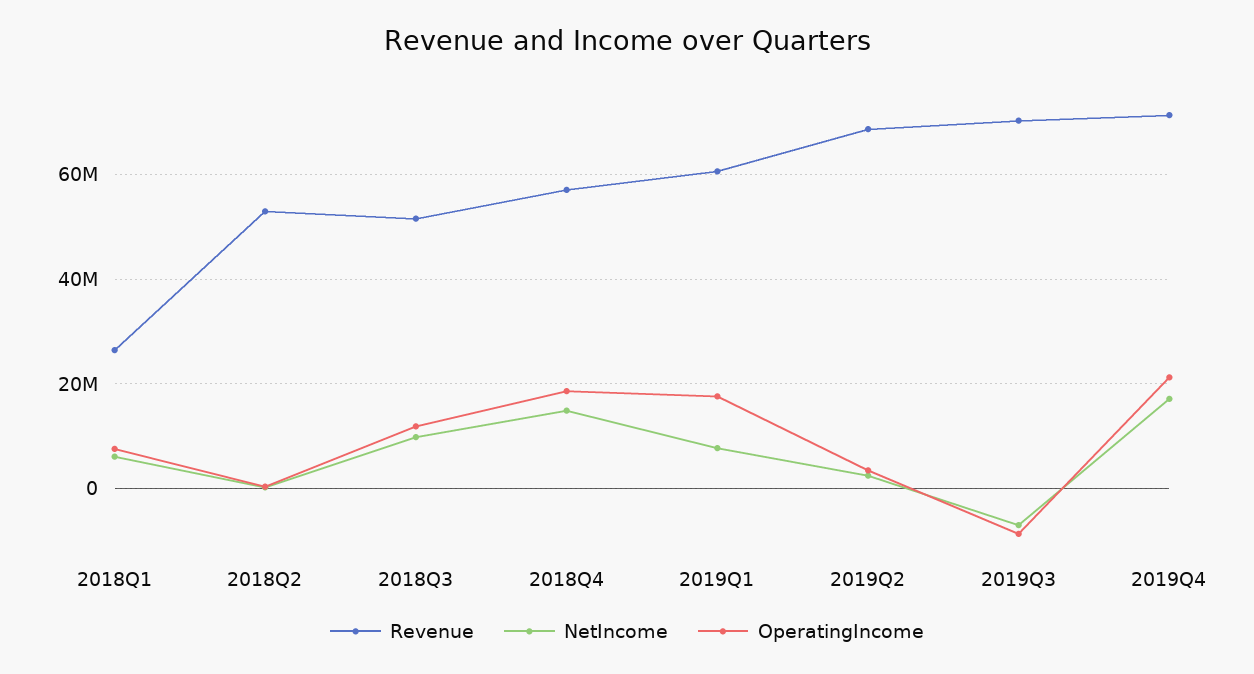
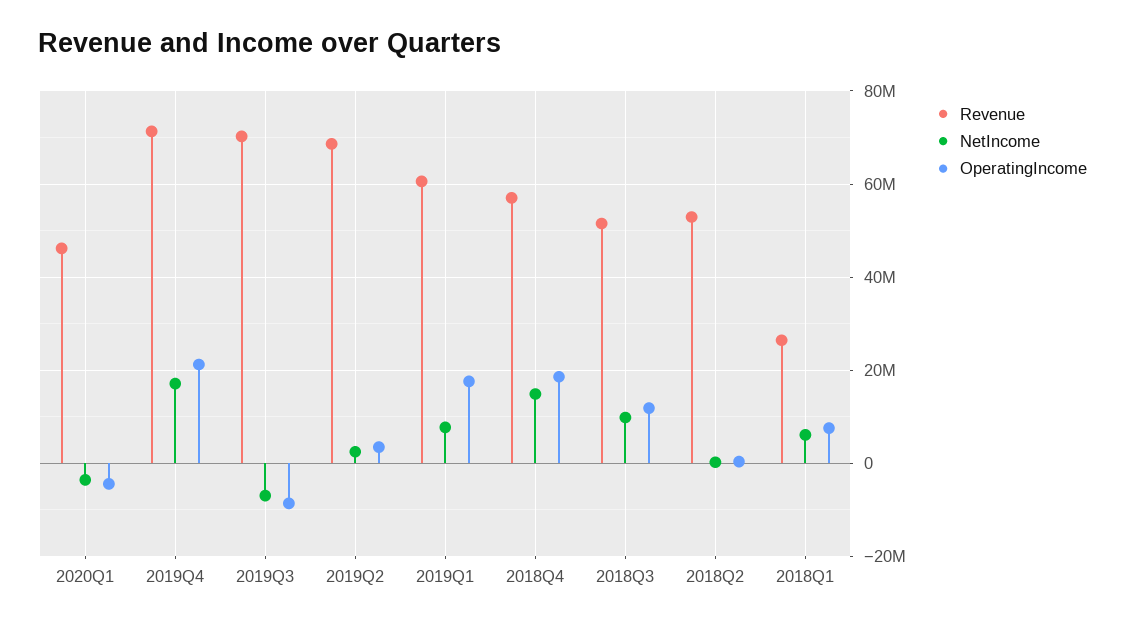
Revenue, 2020Q1: none -> 46000000
NetIncome, 2020Q1: none -> -4000000
OperatingIncome, 2020Q1: none -> -4000000

